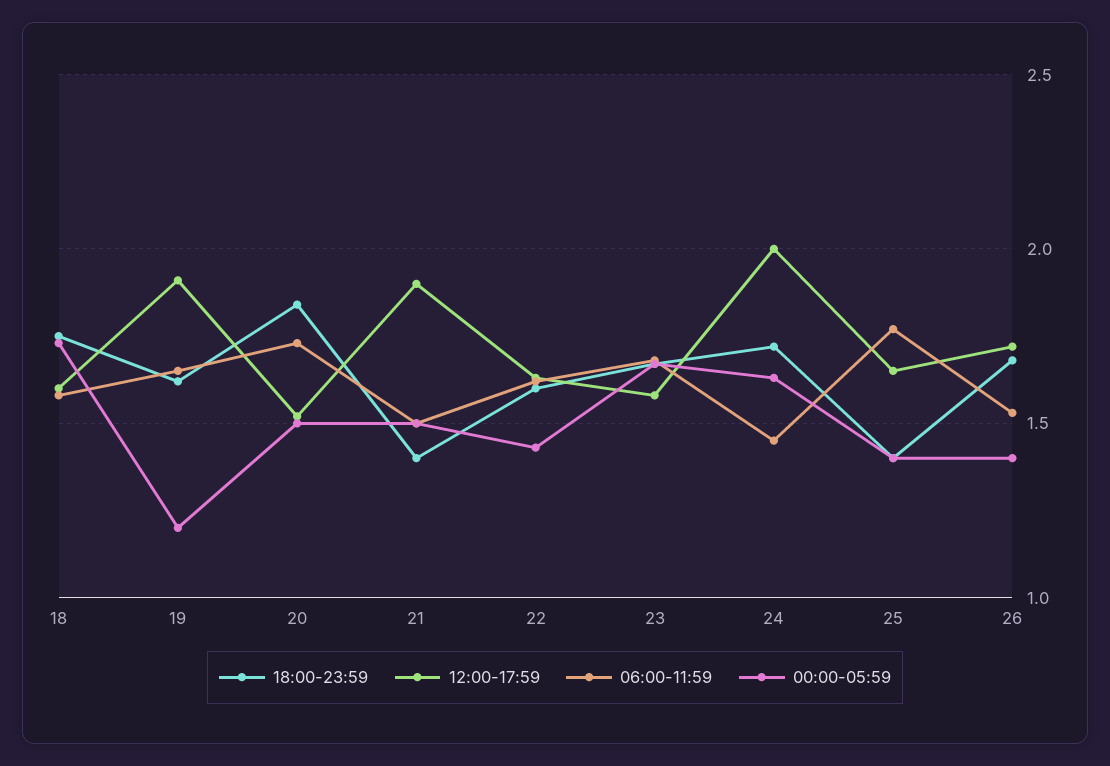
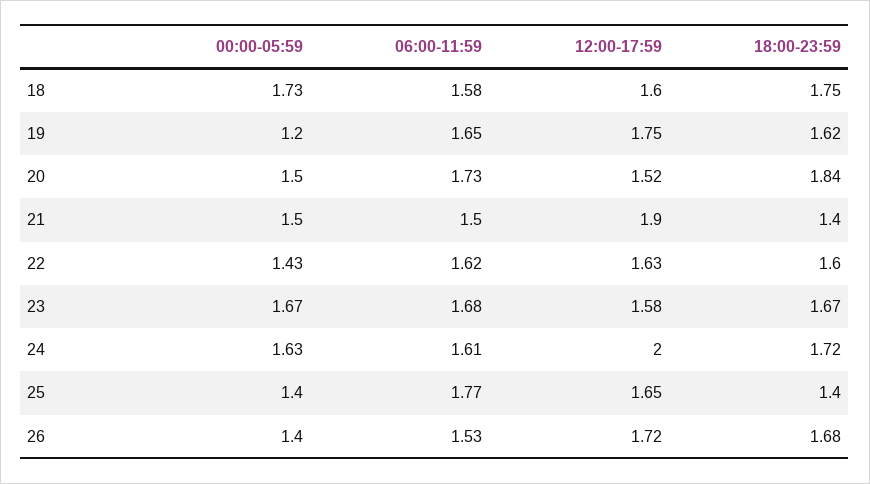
12:00-17:59, 19: 1.9 -> 1.75
06:00-11:59, 24: 1.45 -> 1.61

